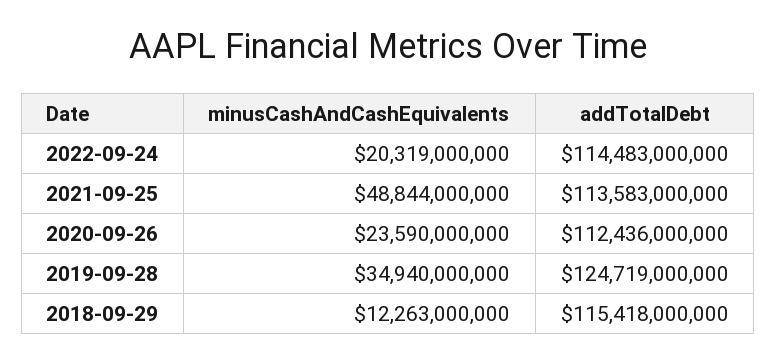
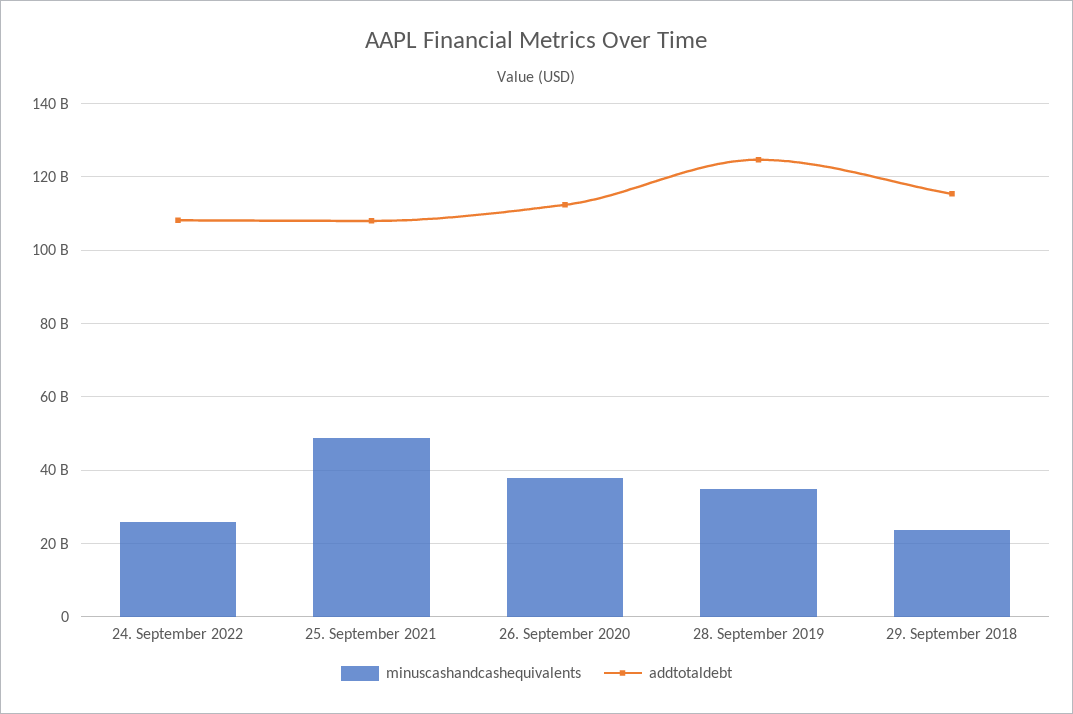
minusCashAndCashEquivalents, 2022-09-24: 20319000000 -> 26000000000
addTotalDebt, 2022-09-24: 114483000000 -> 108000000000
addTotalDebt, 2021-09-25: 113583000000 -> 108000000000
minusCashAndCashEquivalents, 2020-09-26: 23590000000 -> 38000000000
minusCashAndCashEquivalents, 2018-09-29: 12263000000 -> 24000000000

